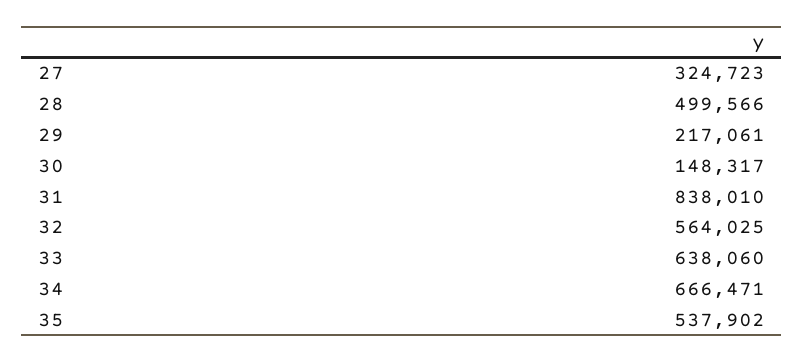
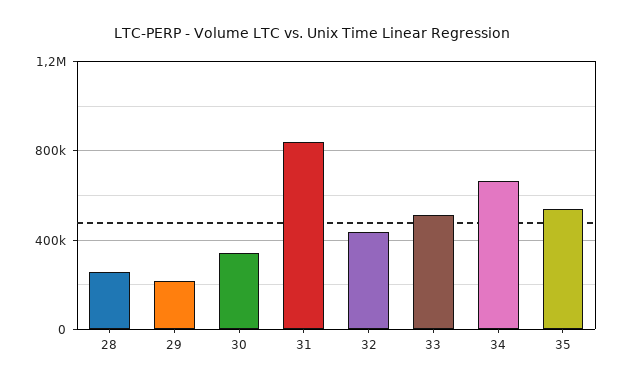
27: 324723 -> none
28: 499566 -> 250000
30: 148317 -> 350000
32: 564025 -> 450000
33: 638060 -> 500000

